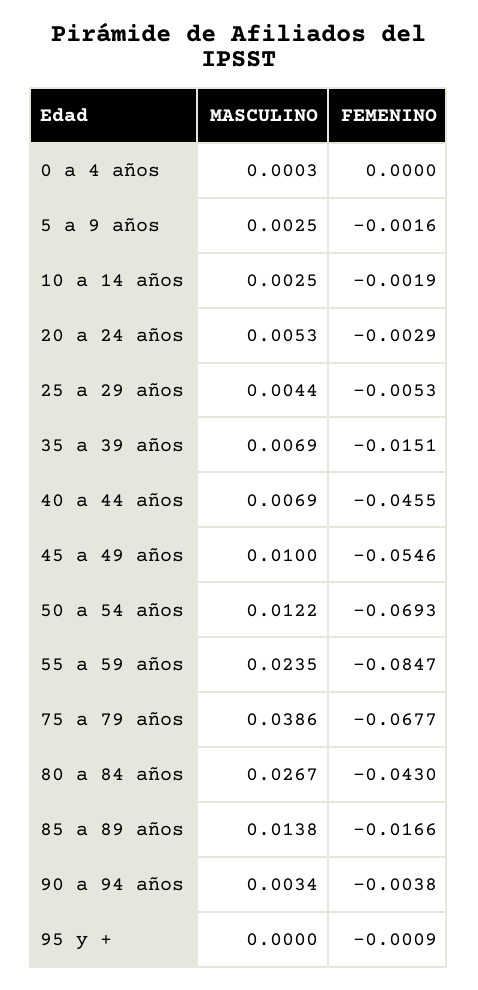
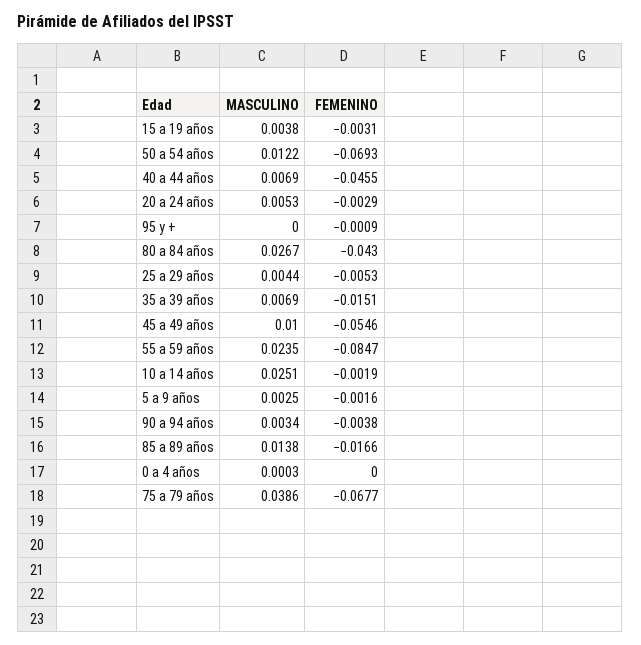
MASCULINO, 10 a 14 años: 0.0025 -> 0.0251
MASCULINO, 15 a 19 años: none -> 0.0038
FEMENINO, 15 a 19 años: none -> -0.0031

